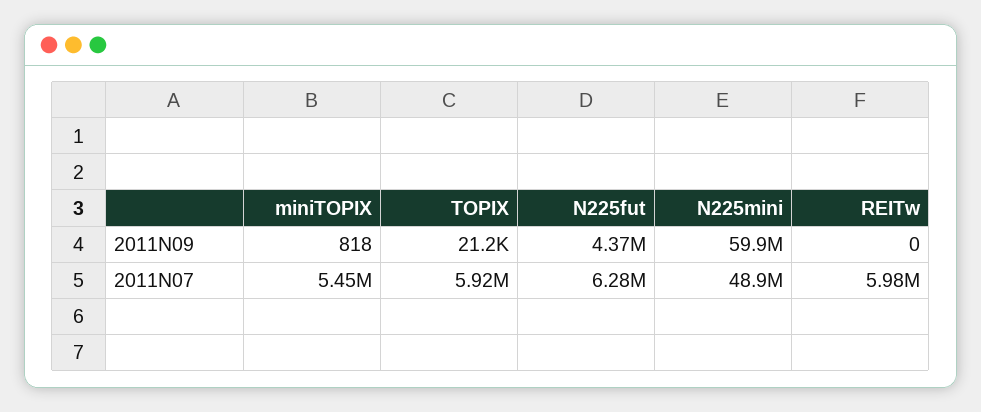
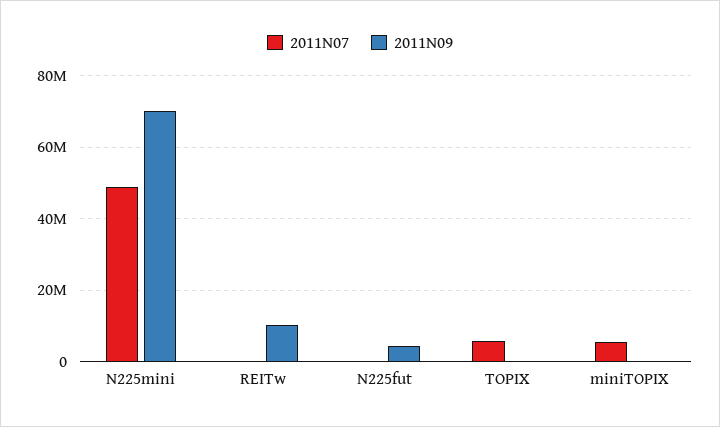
2011N09, N225mini: 59900000 -> 70000000
2011N09, REITw: 0 -> 10000000
2011N07, N225fut: 6280000 -> 0
2011N07, REITw: 5980000 -> 0

